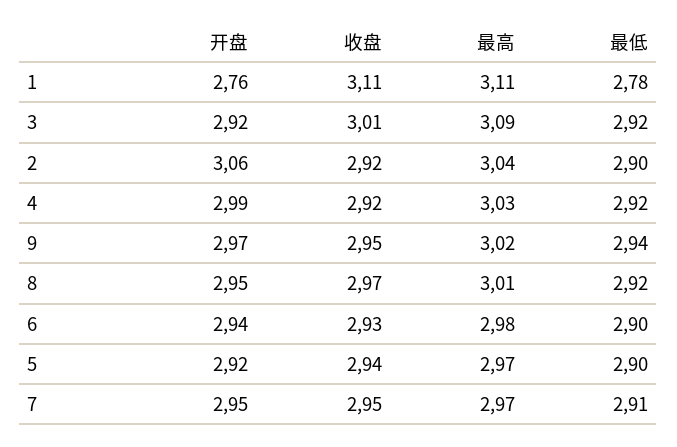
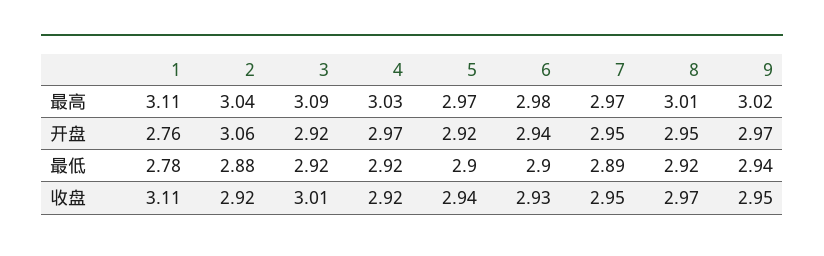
最低, 2: 2.9 -> 2.88
开盘, 4: 2.99 -> 2.97
最低, 7: 2.91 -> 2.89

